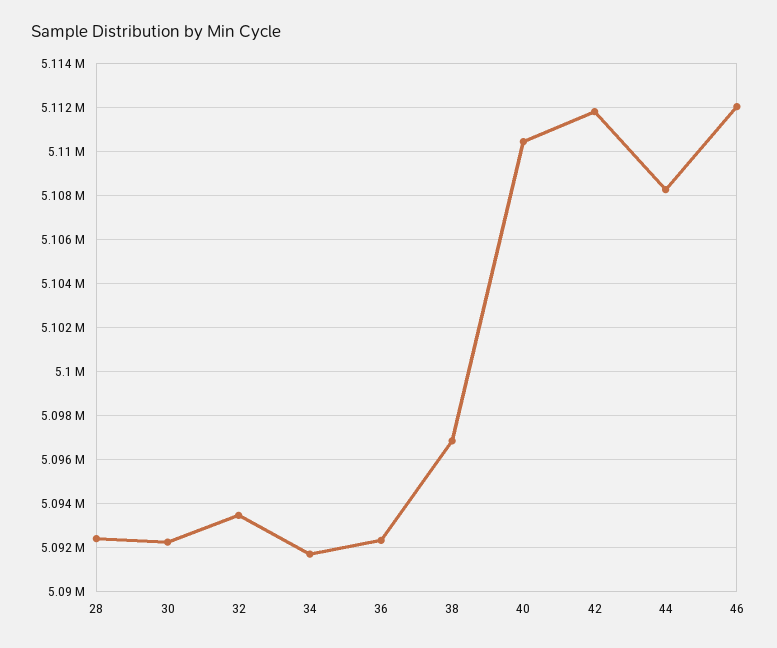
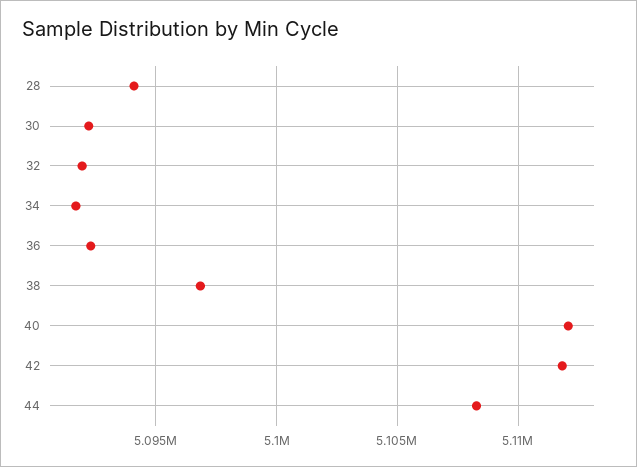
28: 5092500 -> 5094000
32: 5093500 -> 5092000
40: 5110500 -> 5112000
46: 5112000 -> none

